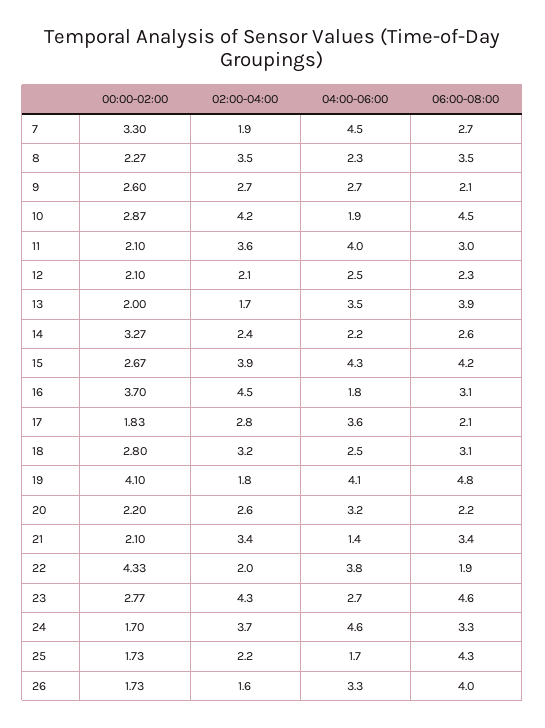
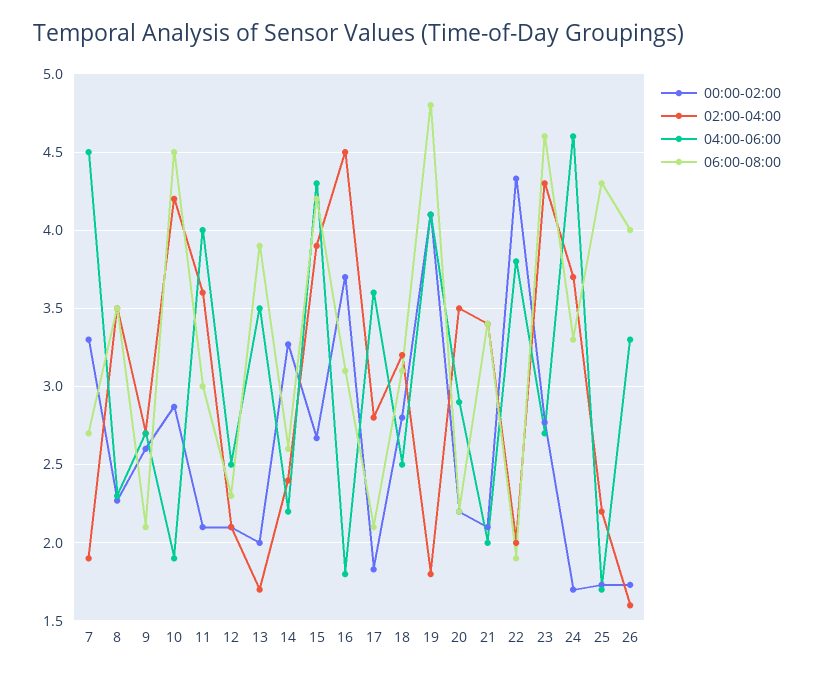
02:00-04:00, 20: 2.6 -> 3.5
04:00-06:00, 20: 3.2 -> 2.9
04:00-06:00, 21: 1.4 -> 2

